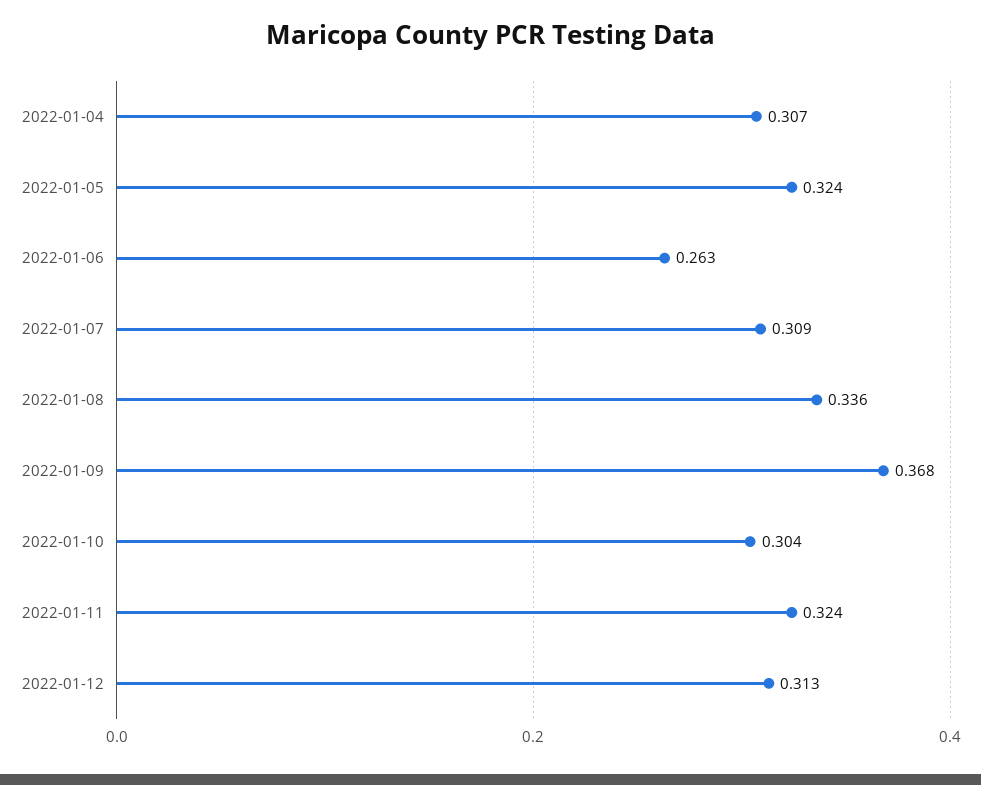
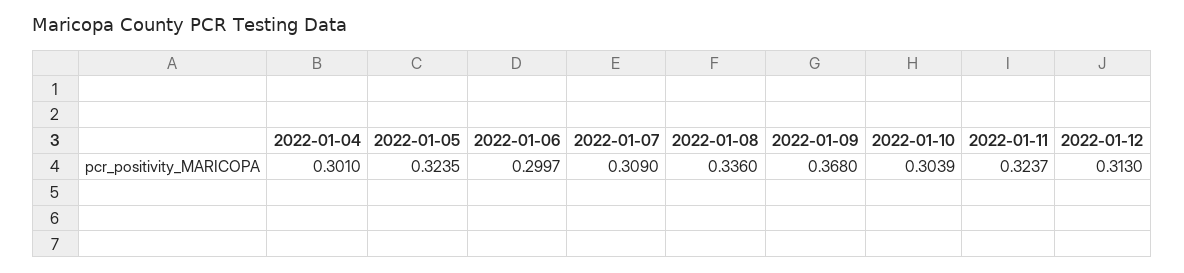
2022-01-04: 0.307 -> 0.301
2022-01-06: 0.263 -> 0.2997

